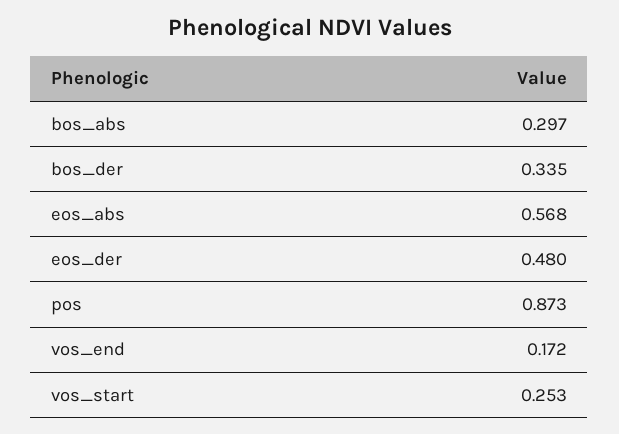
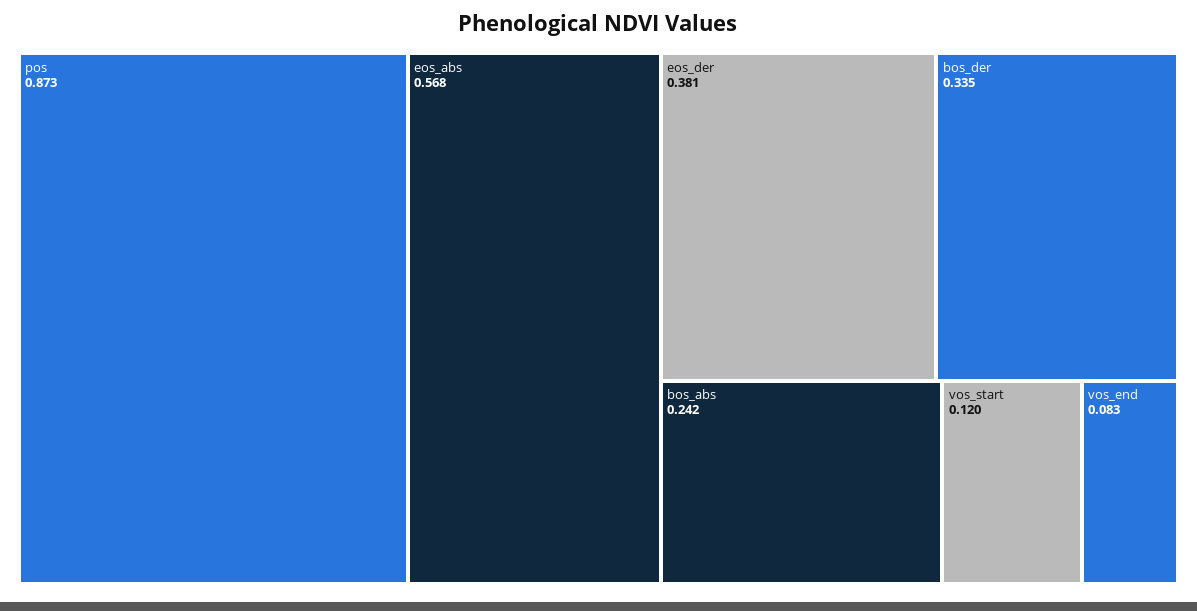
bos_abs: 0.297 -> 0.242
eos_der: 0.48 -> 0.381
vos_end: 0.172 -> 0.083
vos_start: 0.253 -> 0.12

